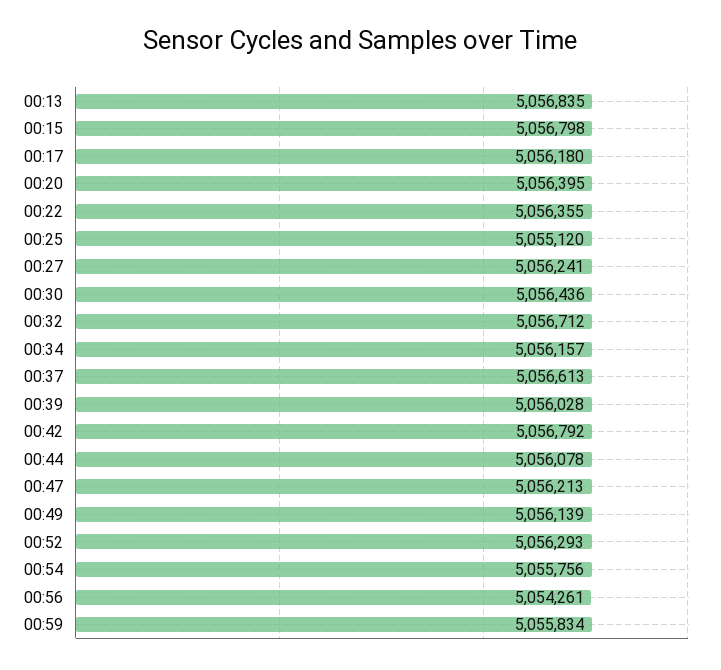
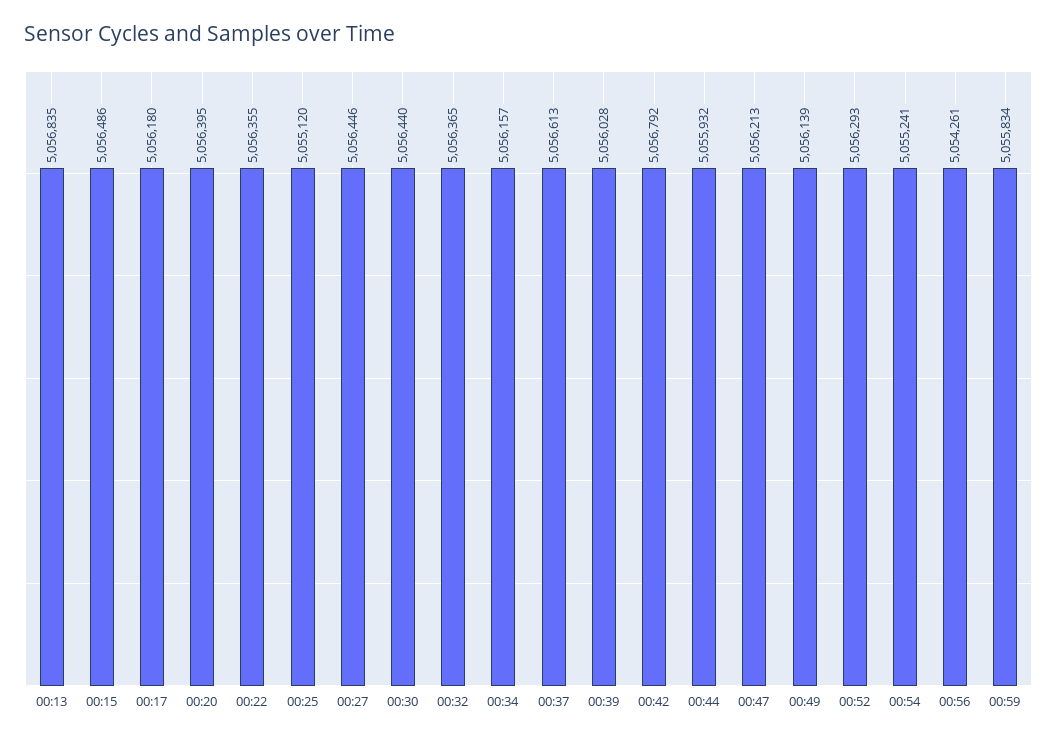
00:15: 5056798 -> 5056486
00:27: 5056241 -> 5056446
00:30: 5056436 -> 5056440
00:32: 5056712 -> 5056365
00:44: 5056078 -> 5055932
00:54: 5055756 -> 5055241

